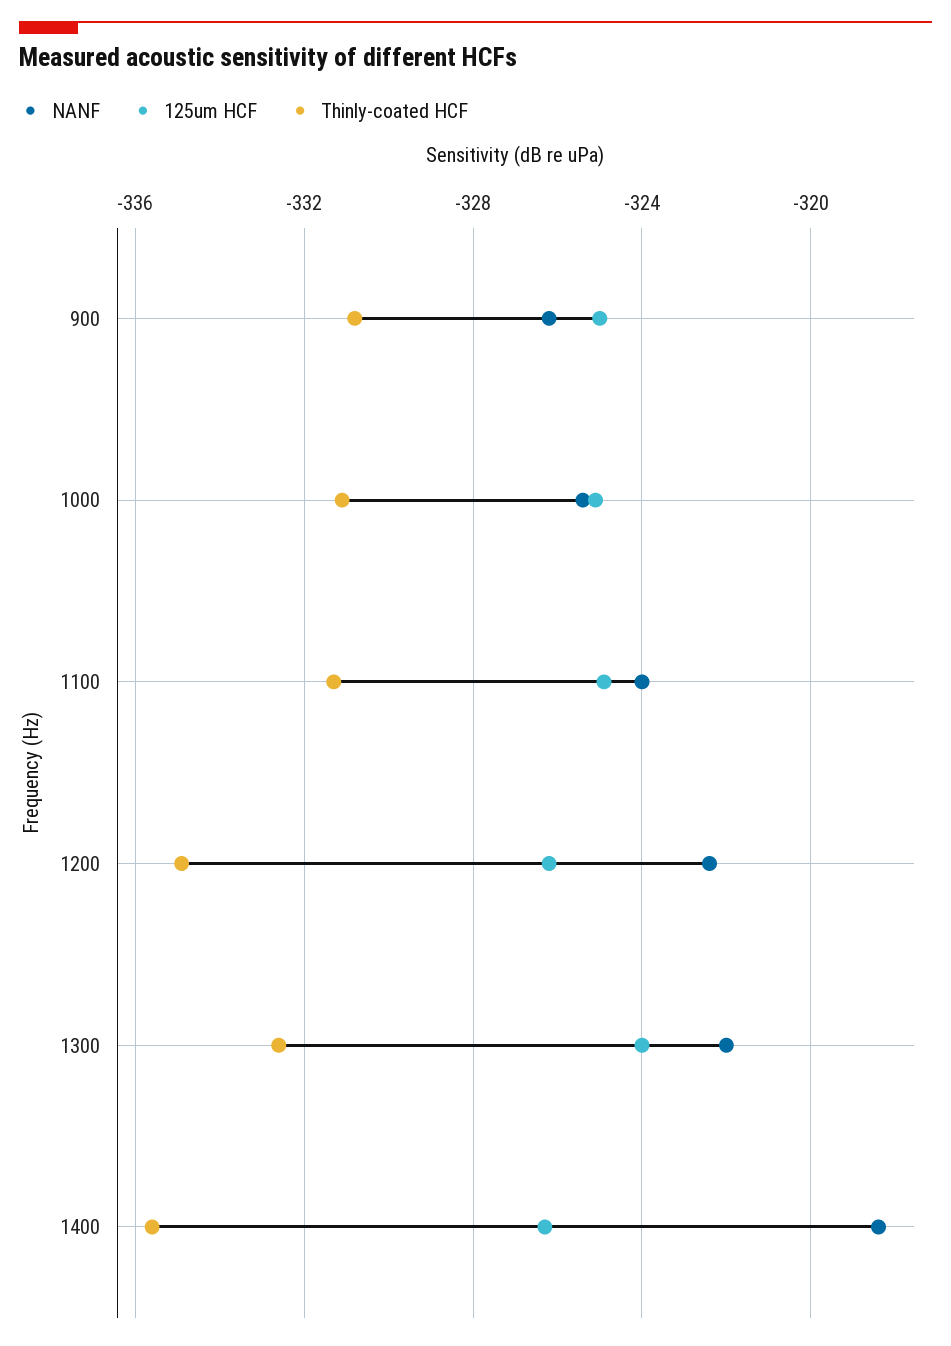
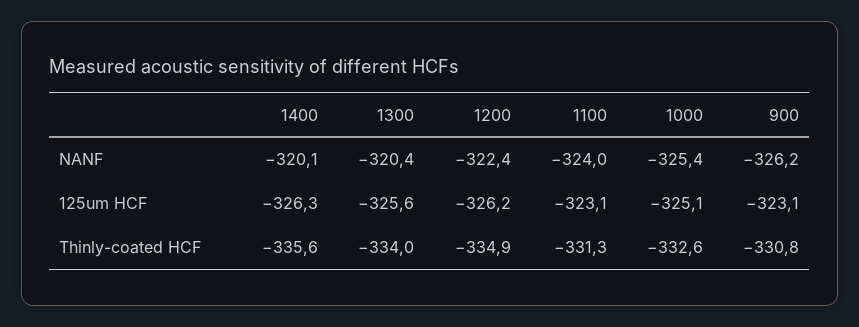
125um HCF, 900: -325 -> -323.1
Thinly-coated HCF, 1000: -331 -> -332.6
125um HCF, 1100: -325 -> -323.1
NANF, 1300: -322 -> -320.4
125um HCF, 1300: -324 -> -325.6
Thinly-coated HCF, 1300: -332.5 -> -334
NANF, 1400: -318.5 -> -320.1

